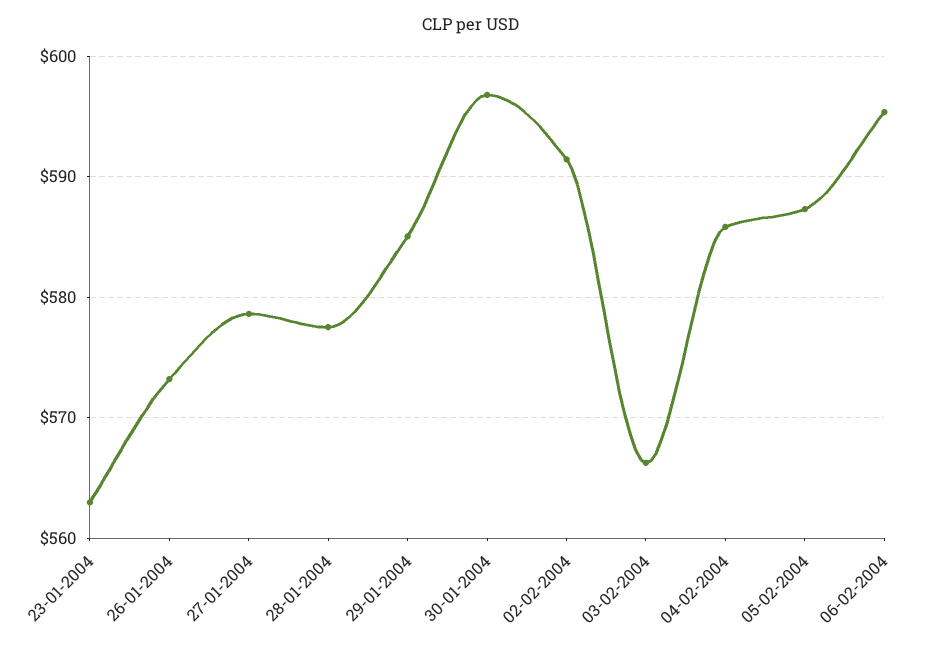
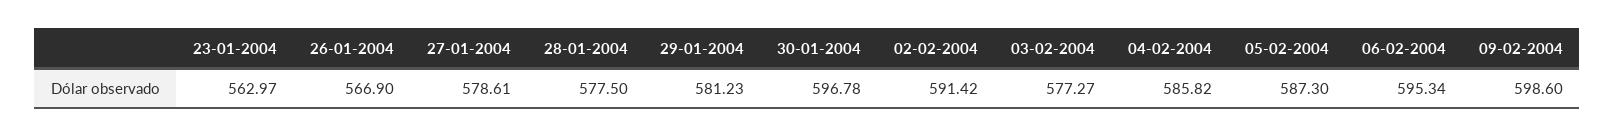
26-01-2004: 573 -> 566.9
29-01-2004: 585 -> 581.23
03-02-2004: 566 -> 577.27
09-02-2004: none -> 598.6

